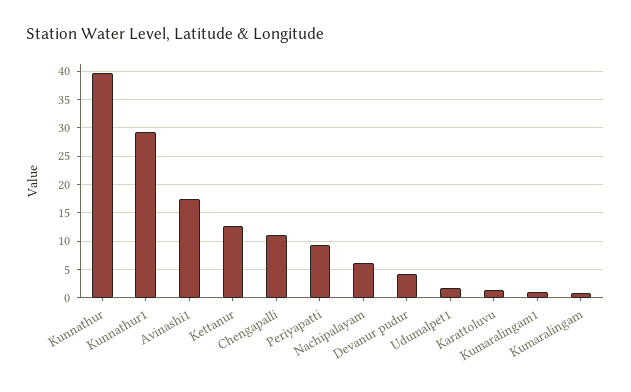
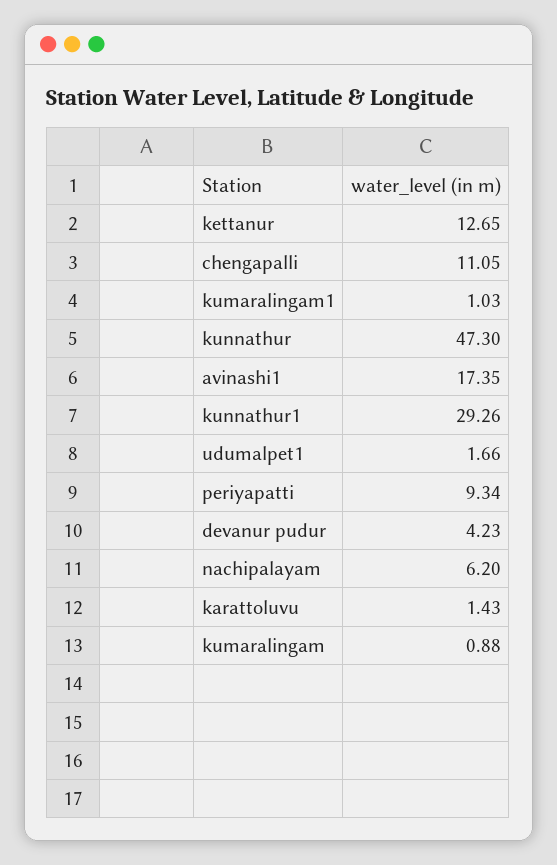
Kunnathur: 40 -> 47.3

